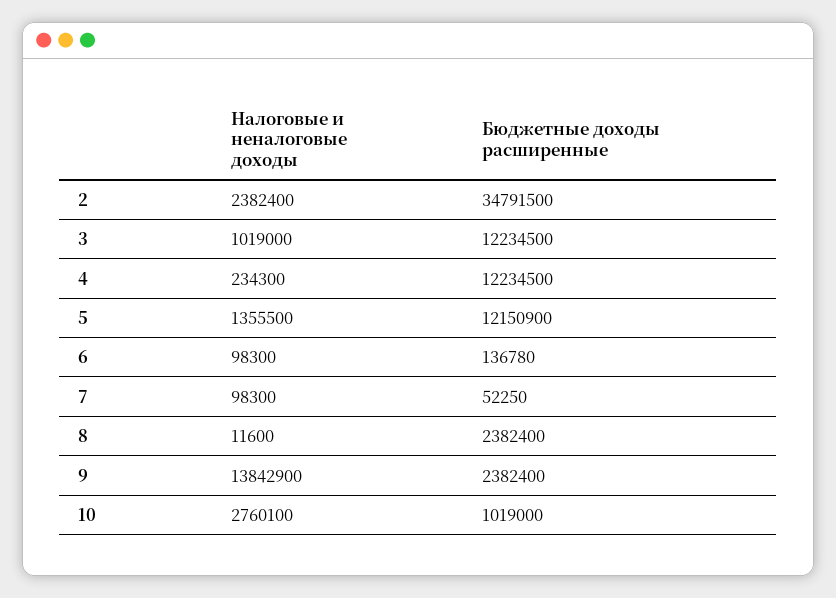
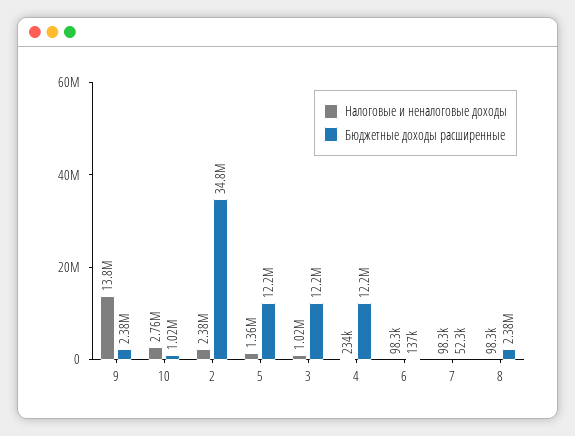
Налоговые и неналоговые доходы, 8: 11600 -> 98300

